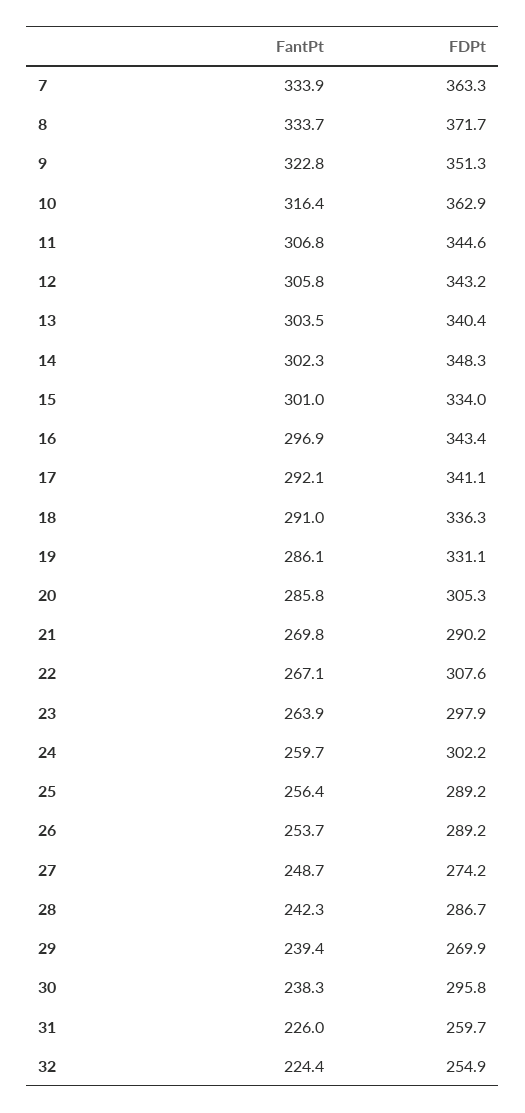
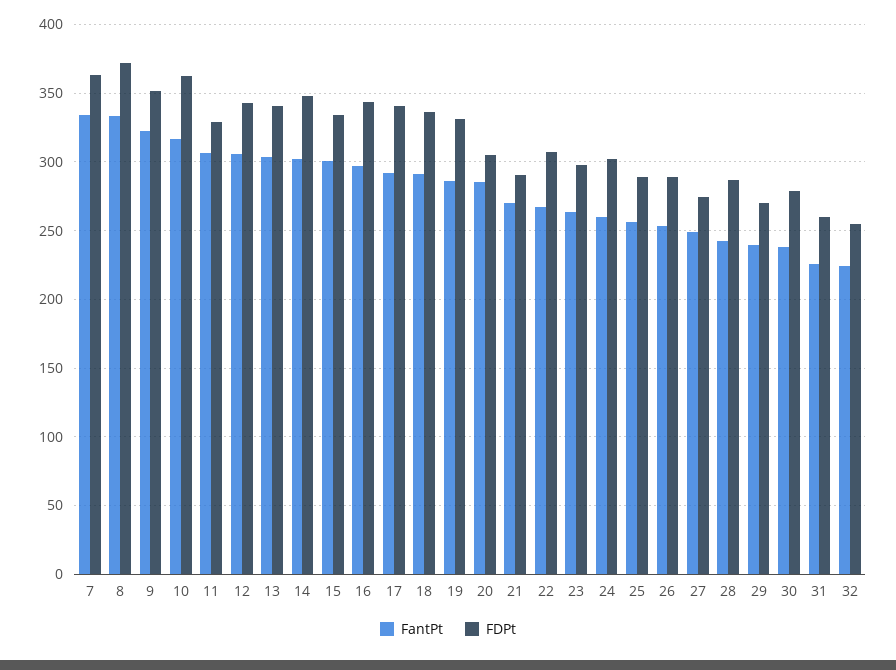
FDPt, 11: 344.6 -> 330
FDPt, 30: 295.8 -> 280

